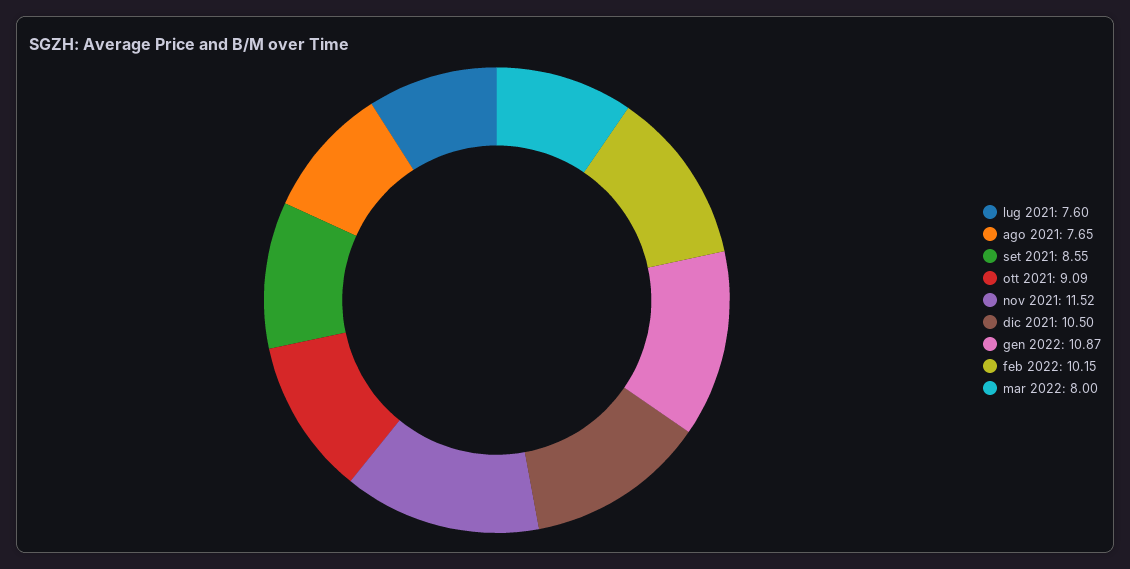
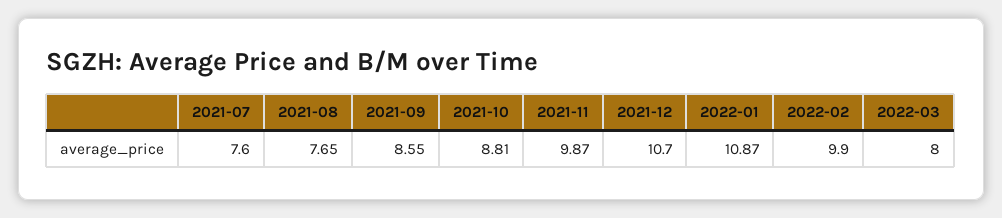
ott 2021: 9.09 -> 8.81
nov 2021: 11.52 -> 9.87
dic 2021: 10.5 -> 10.7
feb 2022: 10.15 -> 9.9

